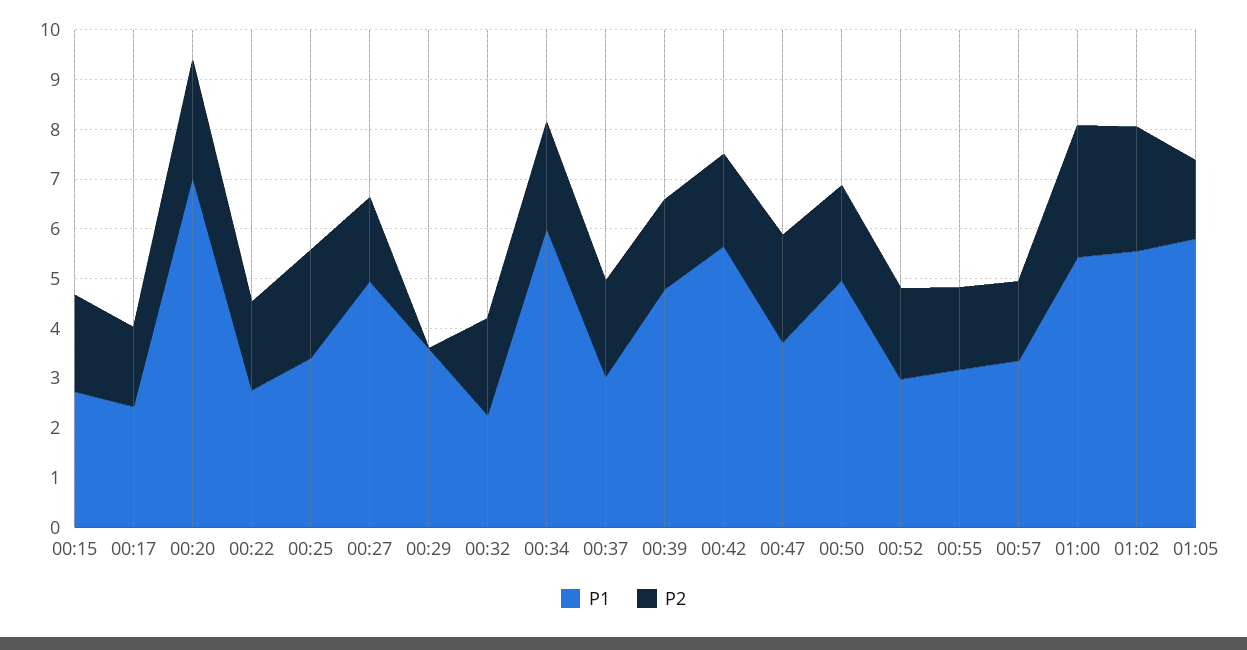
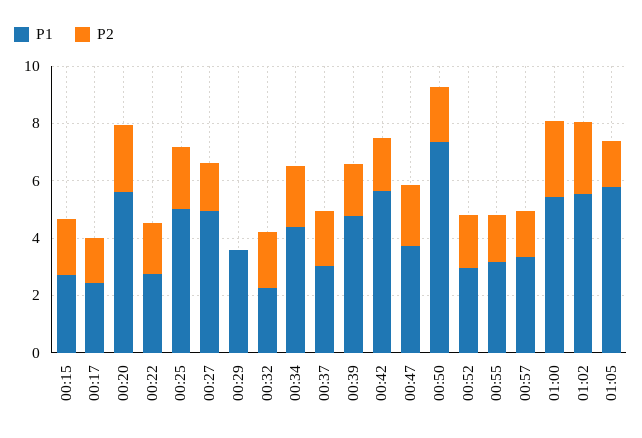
P1, 00:20: 7 -> 5.5
P1, 00:25: 3.4 -> 5
P1, 00:34: 6 -> 4.5
P1, 00:50: 5 -> 7.5

